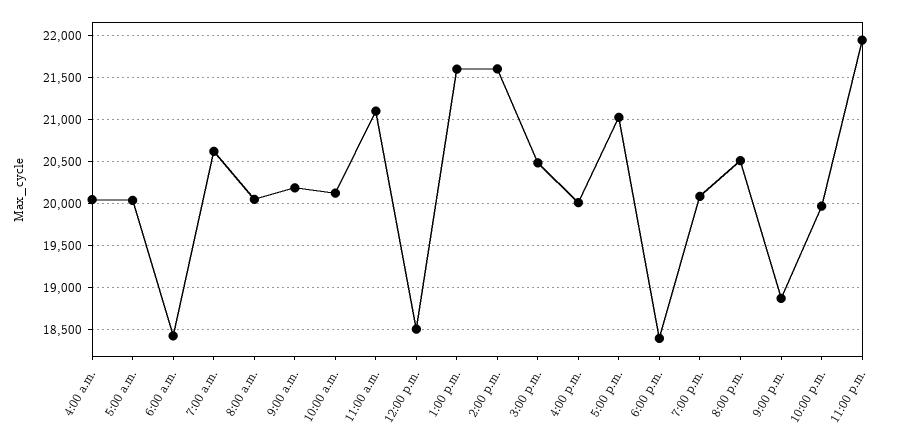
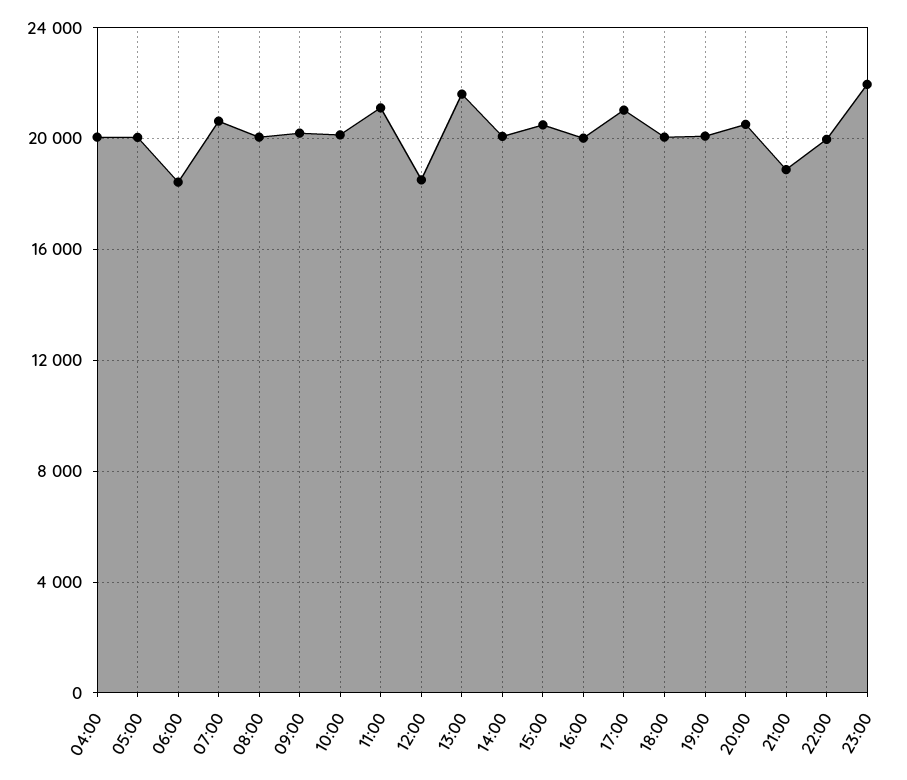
2:00 p.m.: 21600 -> 20000
6:00 p.m.: 18400 -> 20000

